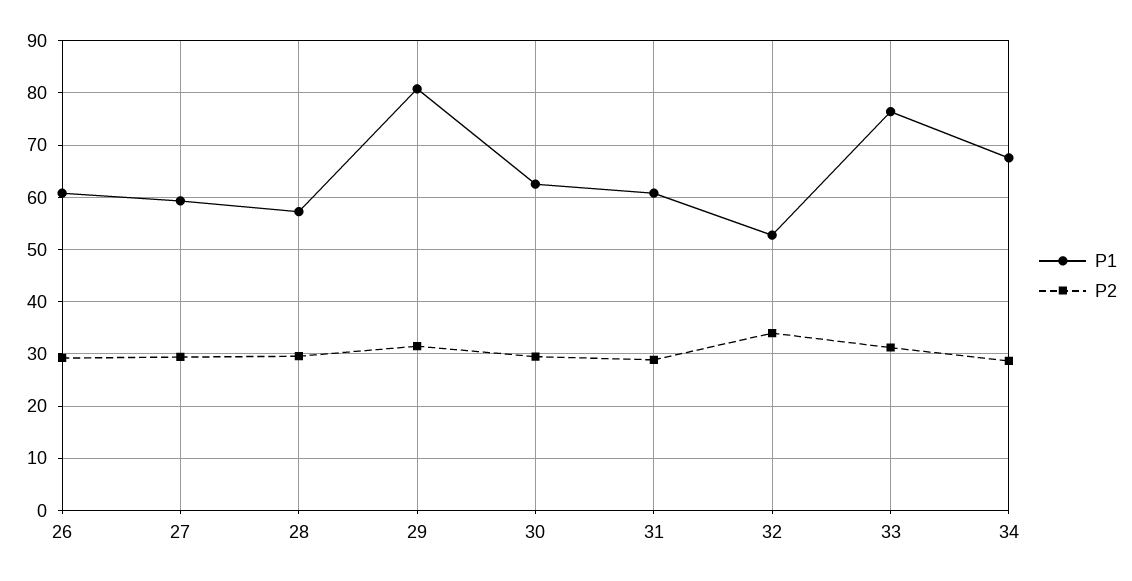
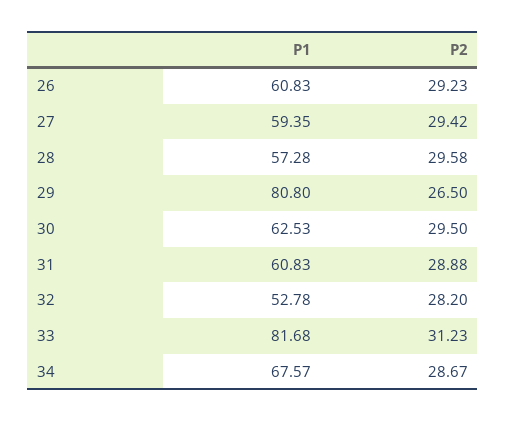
P2, 29: 32 -> 26.5
P2, 32: 34 -> 28.2
P1, 33: 76 -> 81.68

